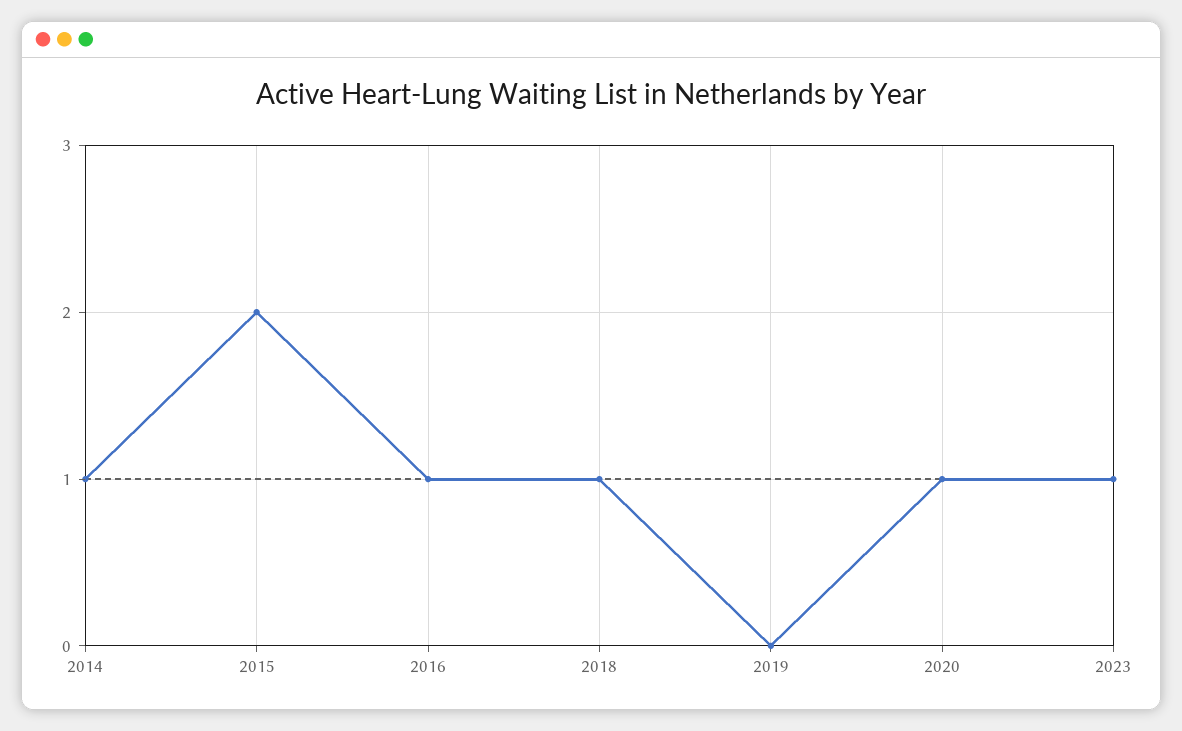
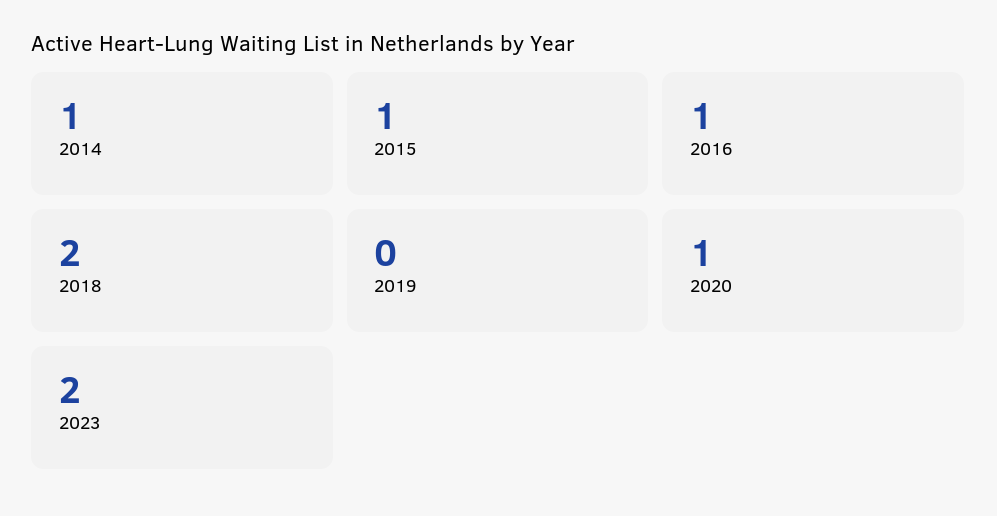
2015: 2 -> 1
2018: 1 -> 2
2023: 1 -> 2

